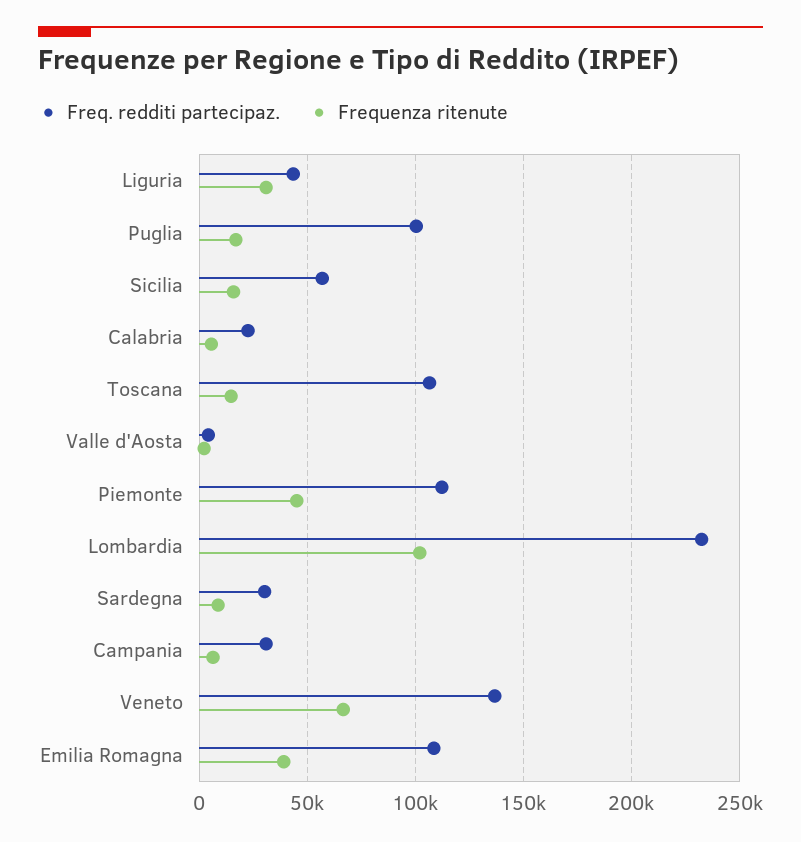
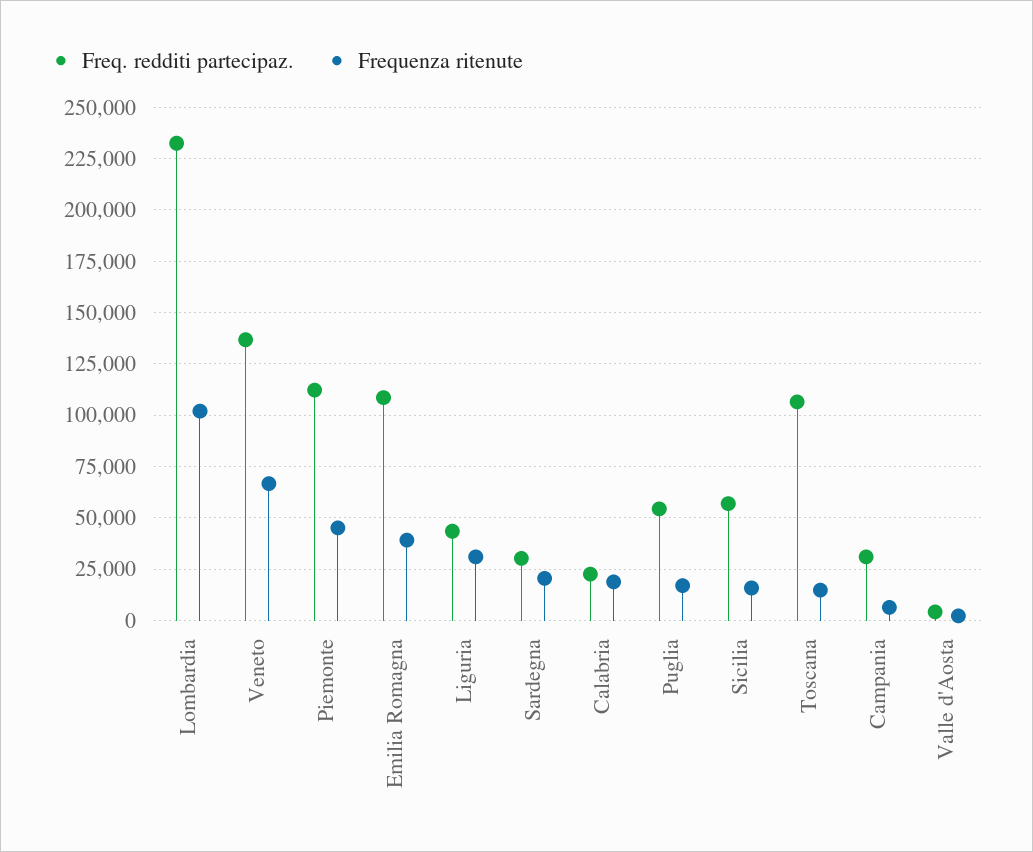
Freq. redditi partecipaz., Puglia: 100000 -> 55000
Frequenza ritenute, Calabria: 5000 -> 20000
Frequenza ritenute, Sardegna: 10000 -> 20000

